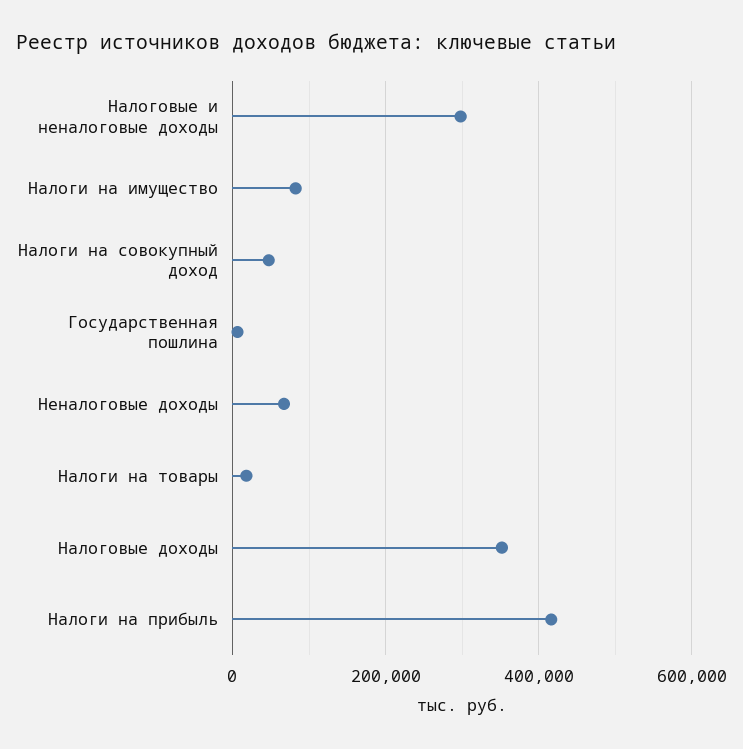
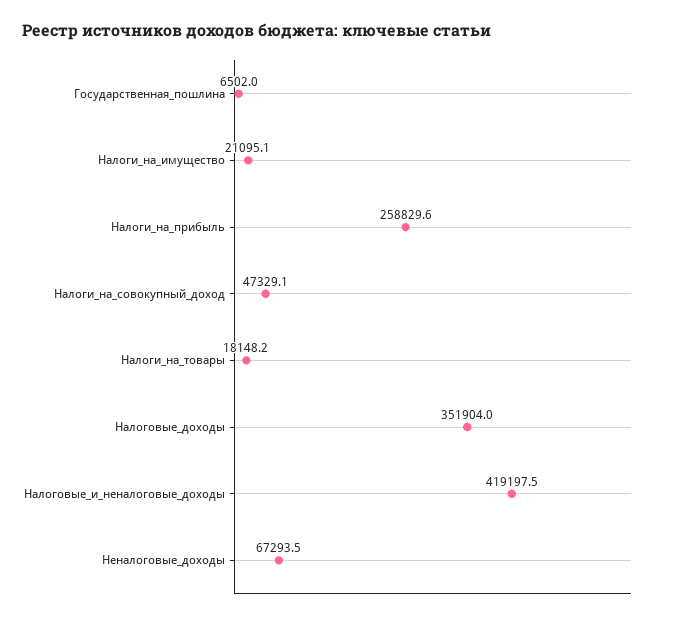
Налоговые и неналоговые доходы: 300000 -> 419197.5
Налоги на имущество: 80000 -> 21095.1
Налоги на прибыль: 420000 -> 258829.6

